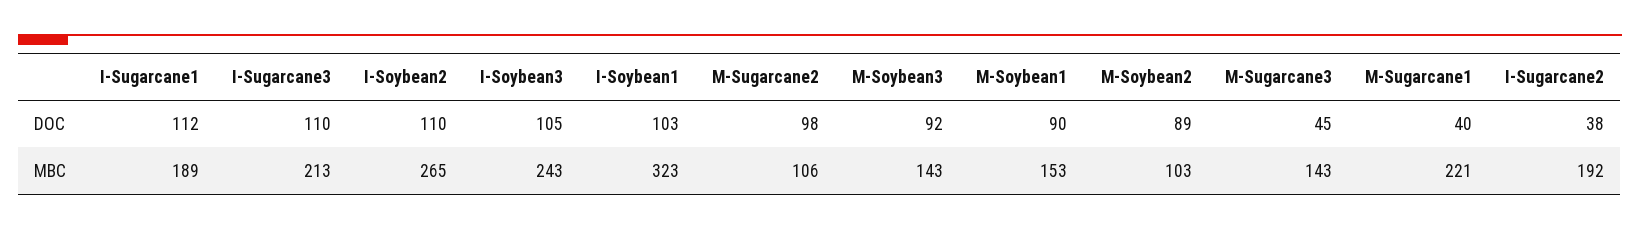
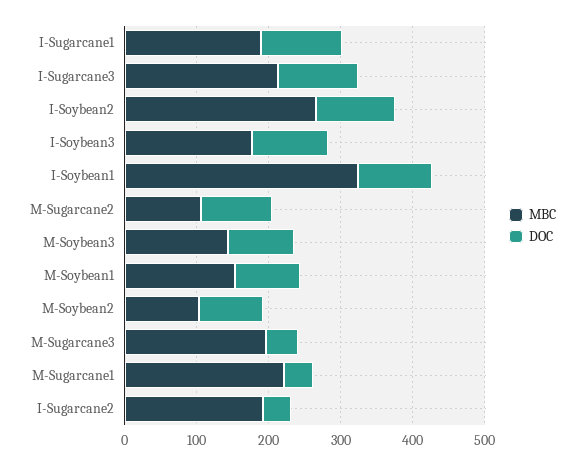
MBC, I-Soybean3: 243 -> 180
MBC, M-Sugarcane3: 143 -> 200

